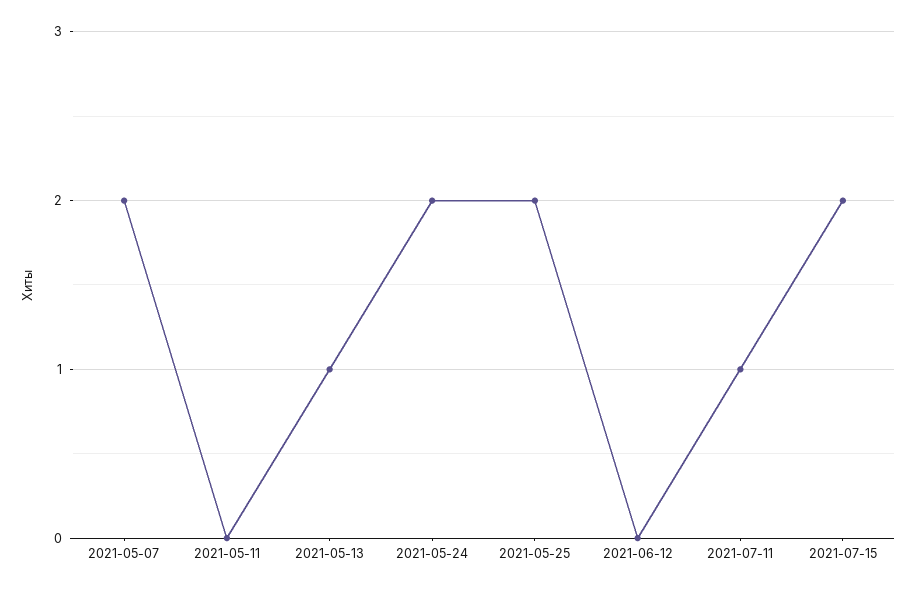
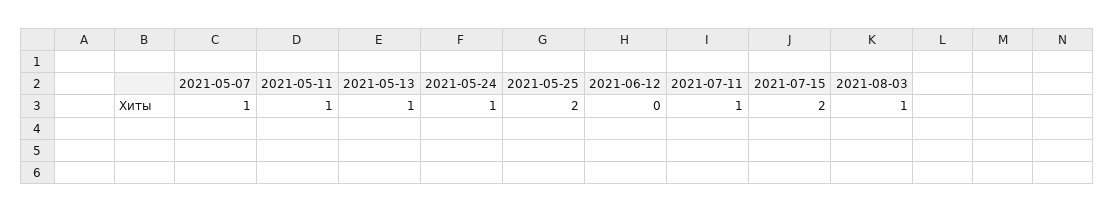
2021-05-07: 2 -> 1
2021-05-11: 0 -> 1
2021-05-24: 2 -> 1
2021-08-03: none -> 1

